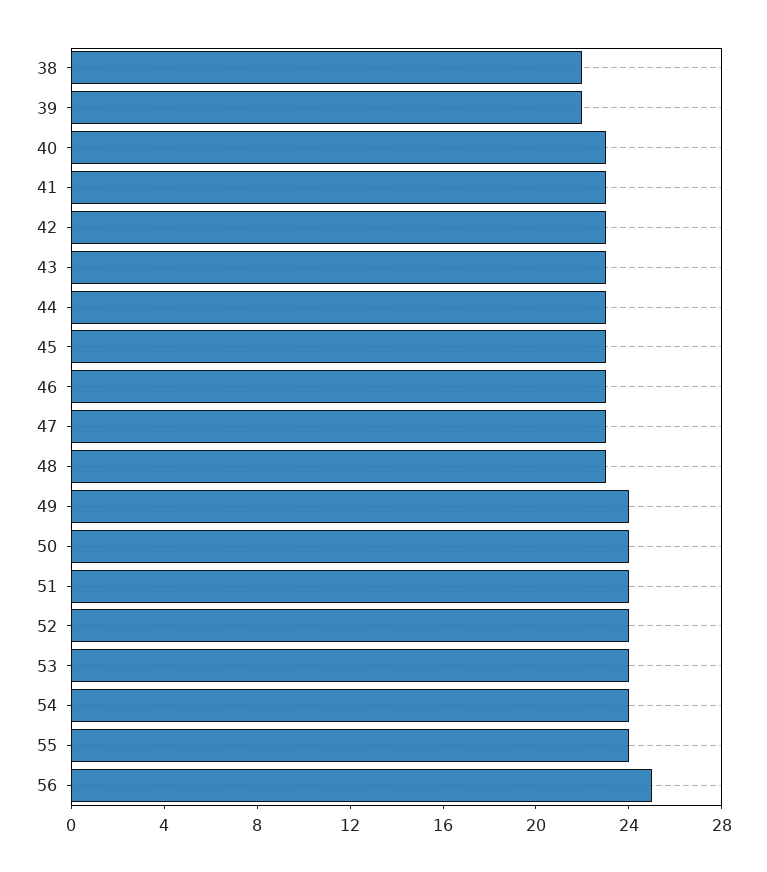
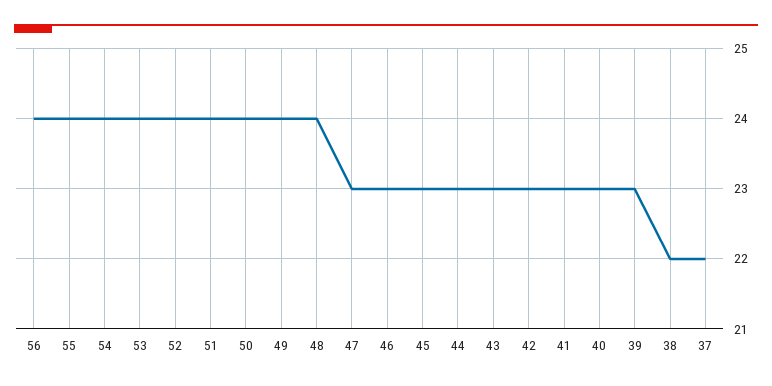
39: 22 -> 23
48: 23 -> 24
56: 25 -> 24
37: none -> 22

